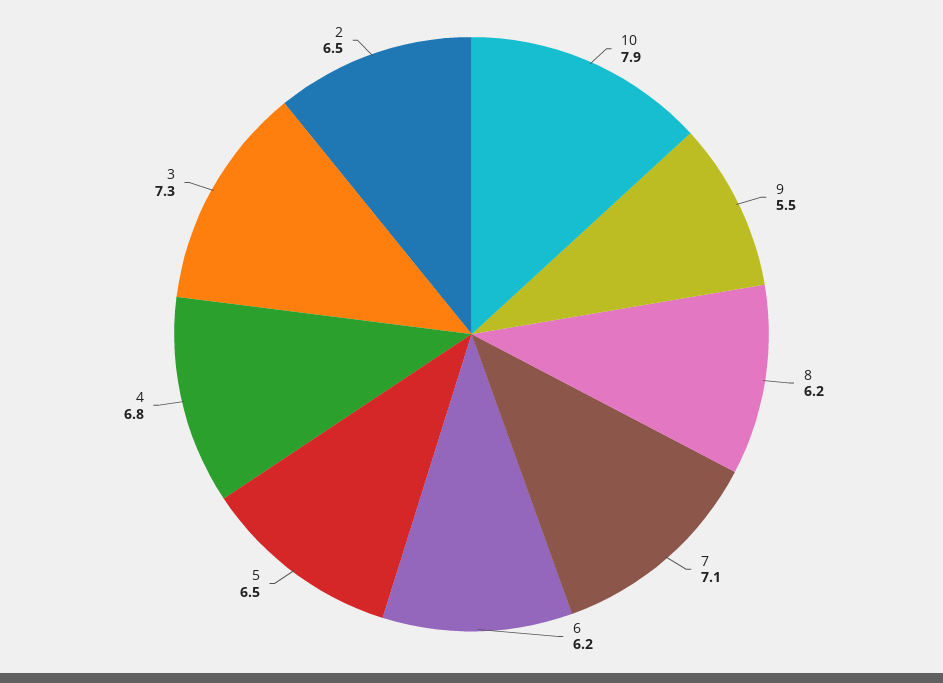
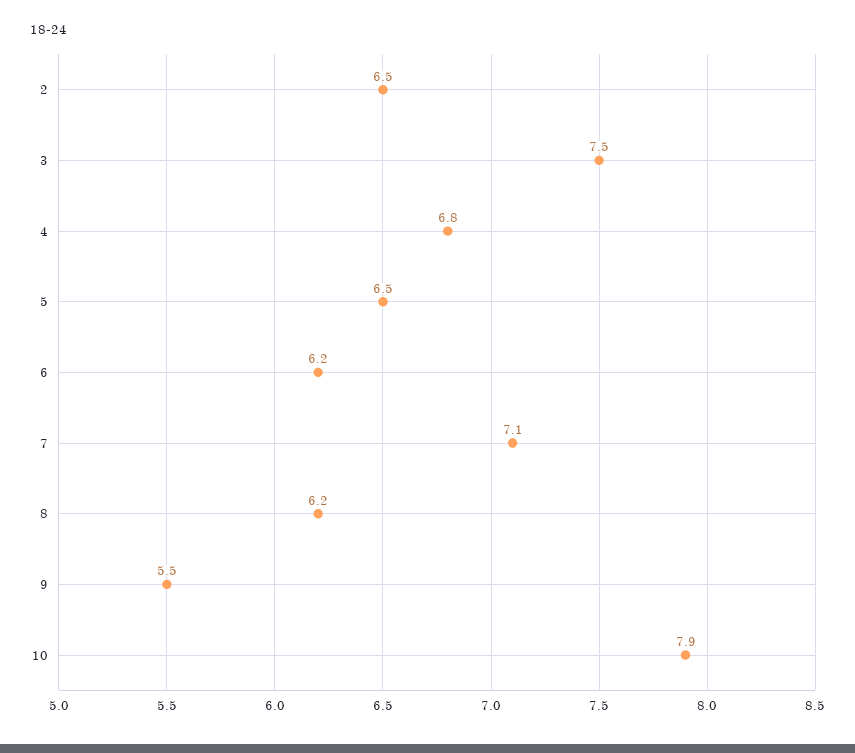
3: 7.3 -> 7.5

